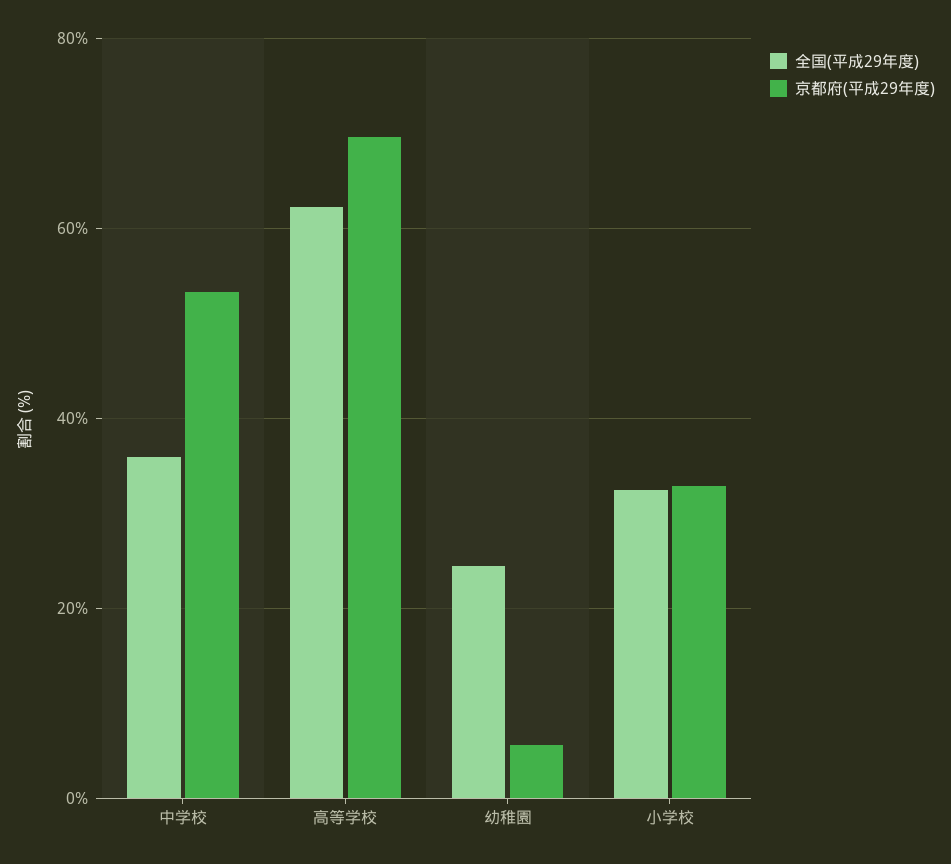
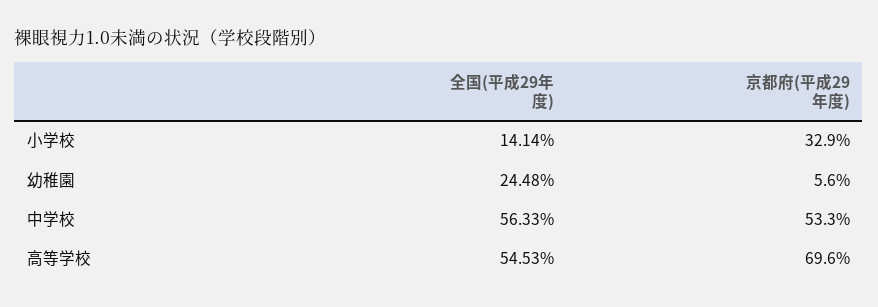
全国(平成29年度), 中学校: 36 -> 56.33
全国(平成29年度), 高等学校: 62 -> 54.53
全国(平成29年度), 小学校: 32 -> 14.14

